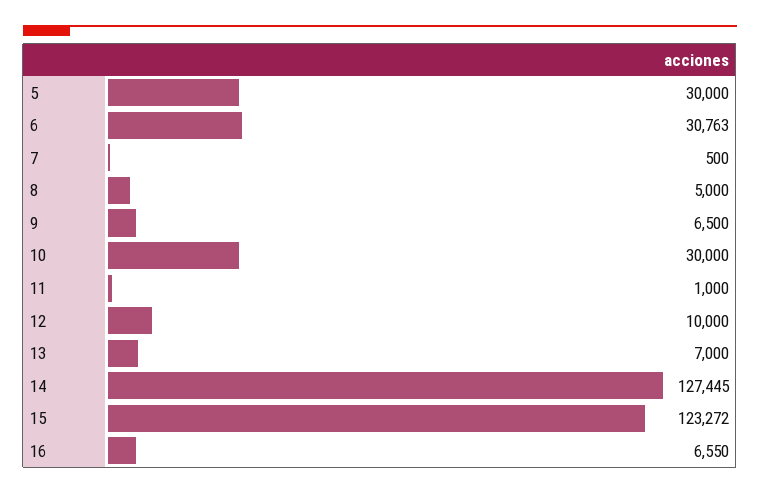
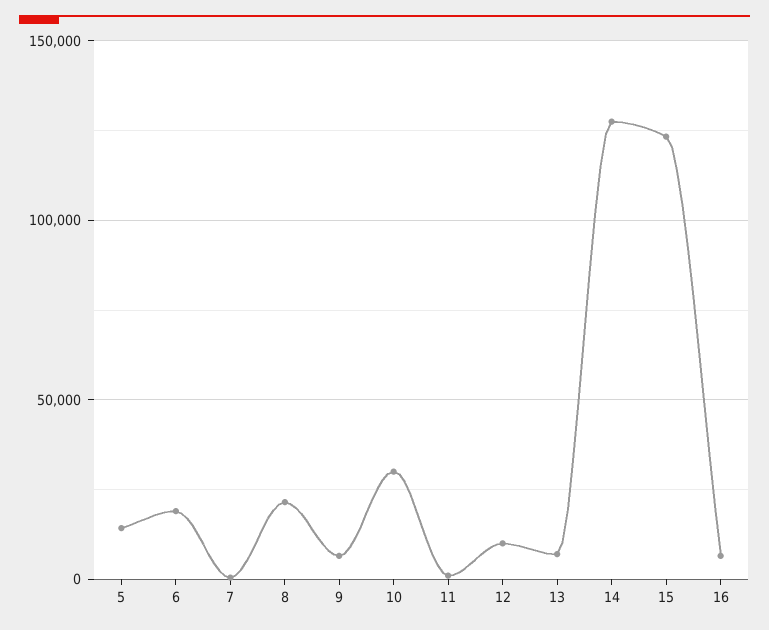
5: 30000 -> 15000
6: 30763 -> 20000
8: 5000 -> 20000

